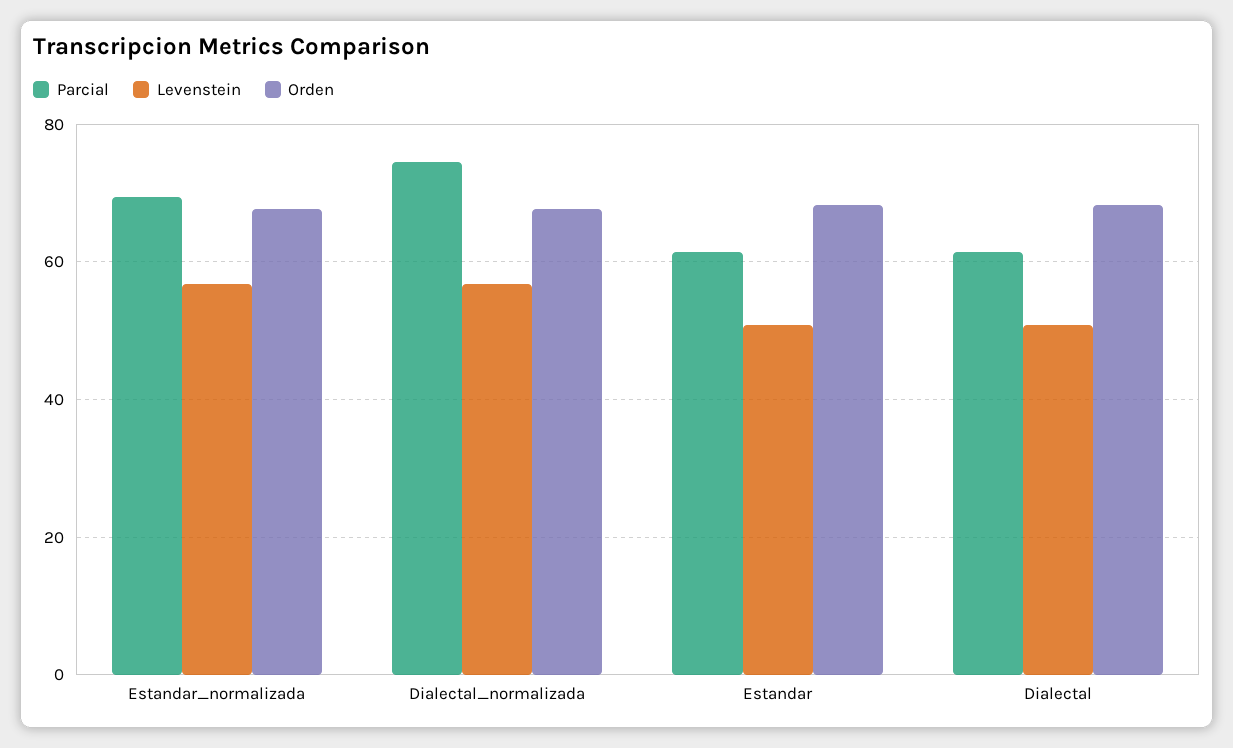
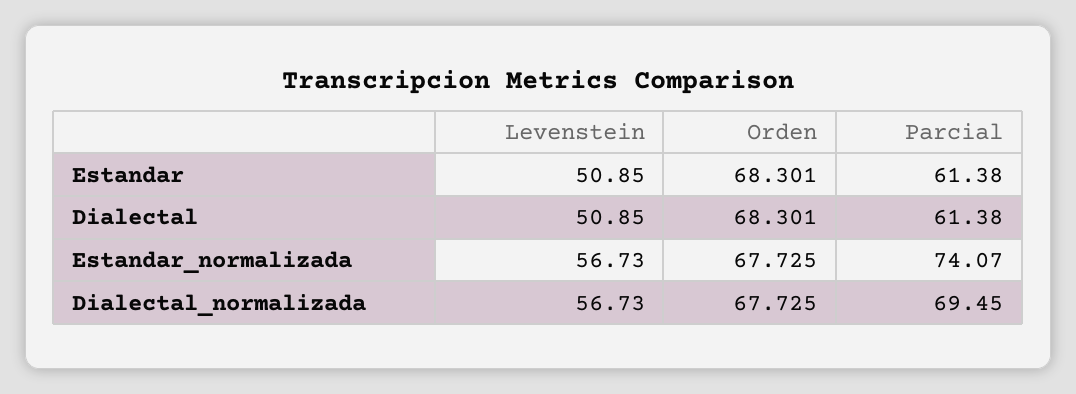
Parcial, Estandar_normalizada: 70 -> 74.07
Parcial, Dialectal_normalizada: 74 -> 69.45

